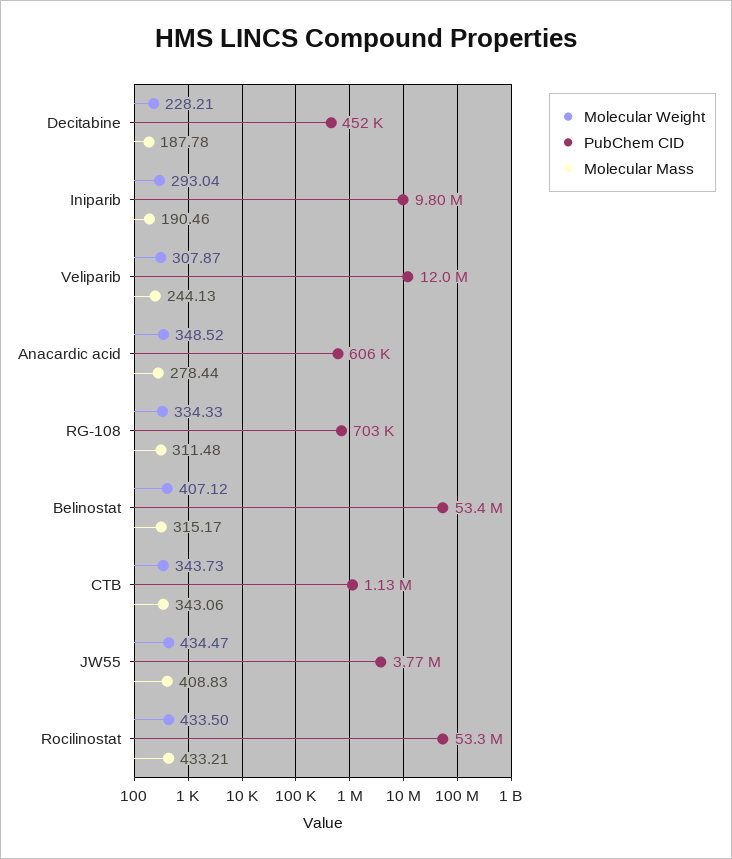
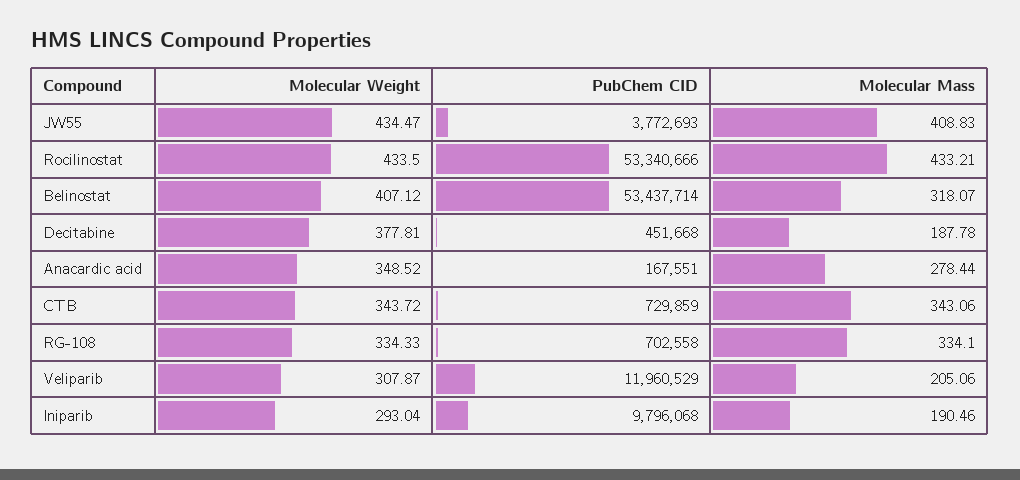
Molecular Weight, Decitabine: 228.21 -> 377.81
Molecular Mass, Veliparib: 244.13 -> 205.06
PubChem CID, Anacardic acid: 606000 -> 167551
Molecular Mass, RG-108: 311.48 -> 334.1
Molecular Mass, Belinostat: 315.17 -> 318.07
Molecular Weight, CTB: 343.73 -> 343.72
PubChem CID, CTB: 1130000 -> 729859

